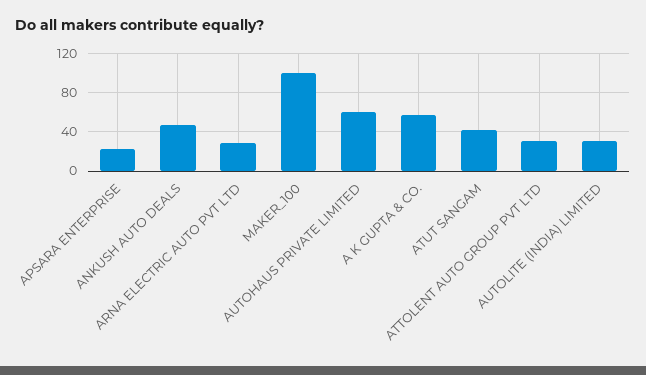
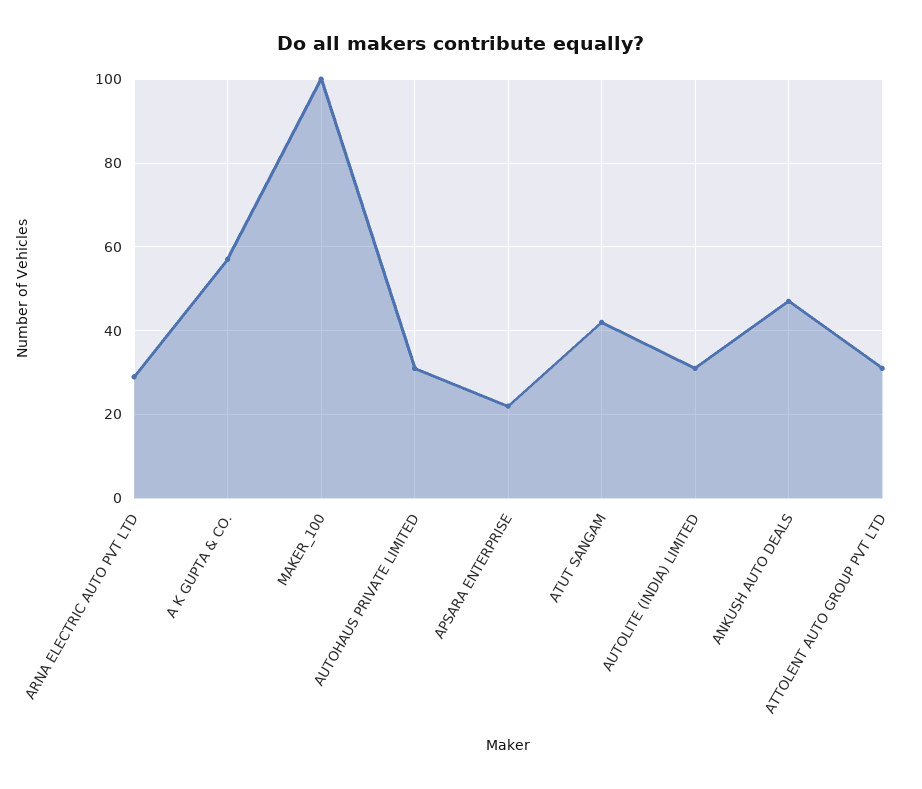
AUTOHAUS PRIVATE LIMITED: 60 -> 30

